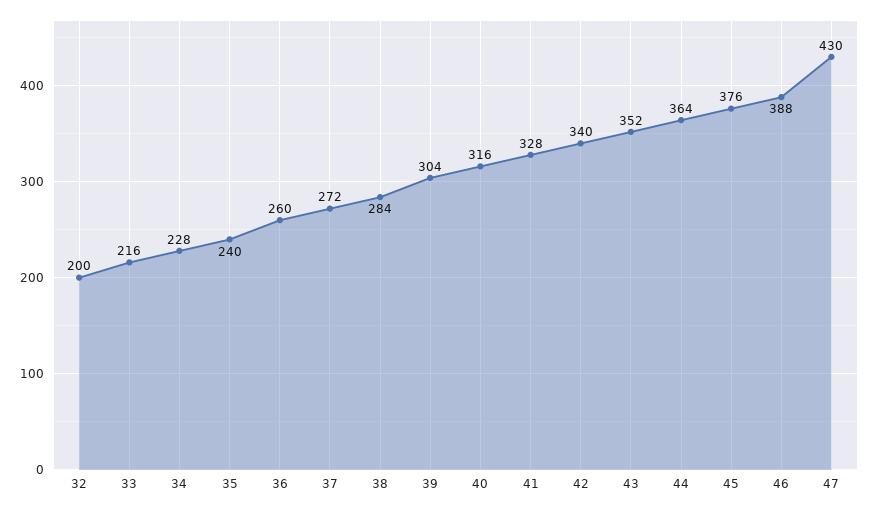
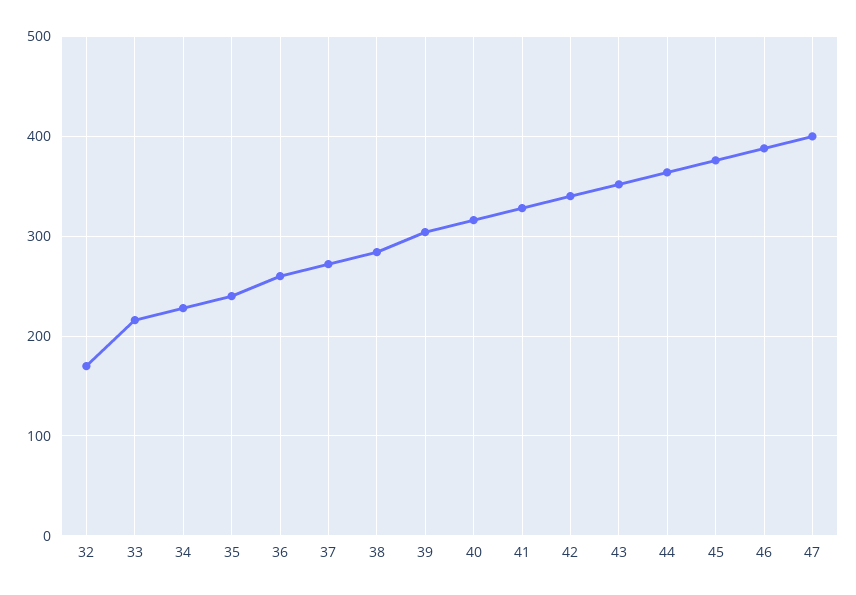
32: 200 -> 170
47: 430 -> 400

